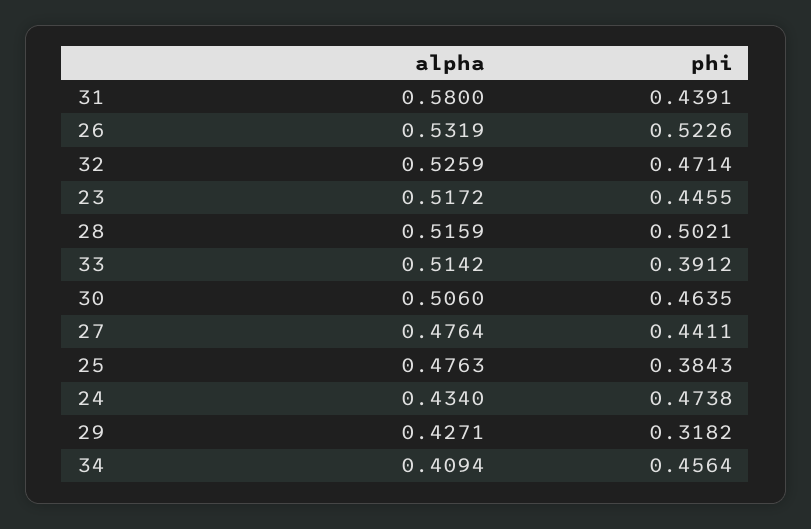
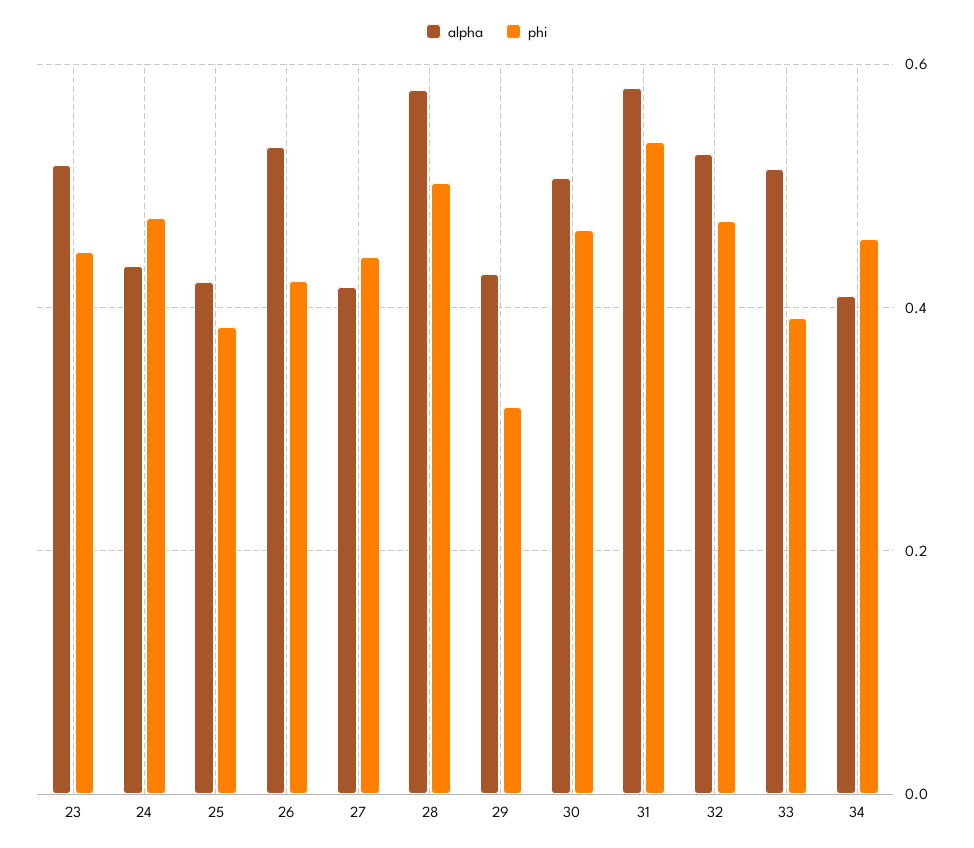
phi, 31: 0.4391 -> 0.54
phi, 26: 0.5226 -> 0.42
alpha, 28: 0.5159 -> 0.58
alpha, 27: 0.4764 -> 0.42
alpha, 25: 0.4763 -> 0.42

